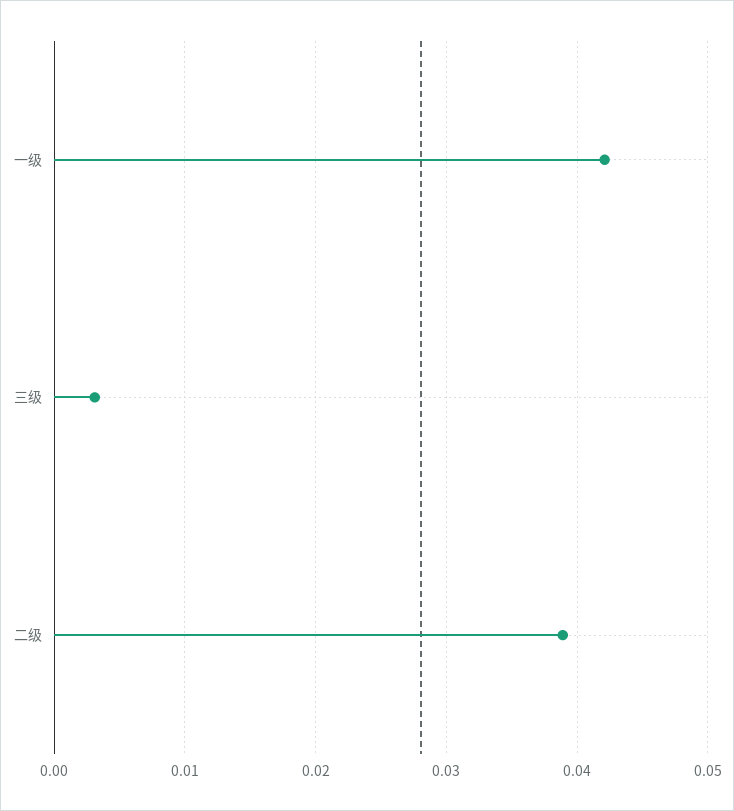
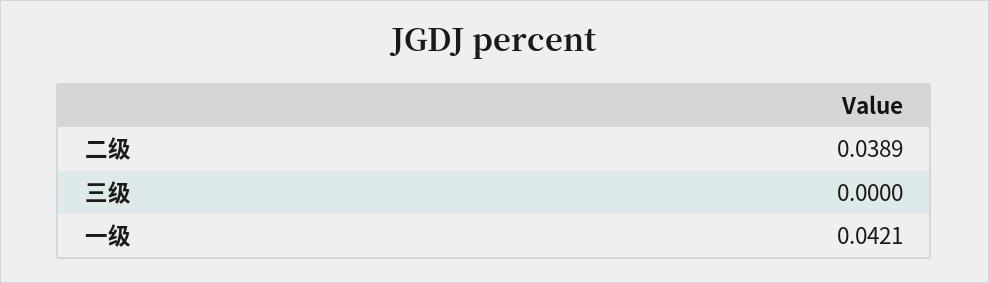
三级: 0.003 -> 0

